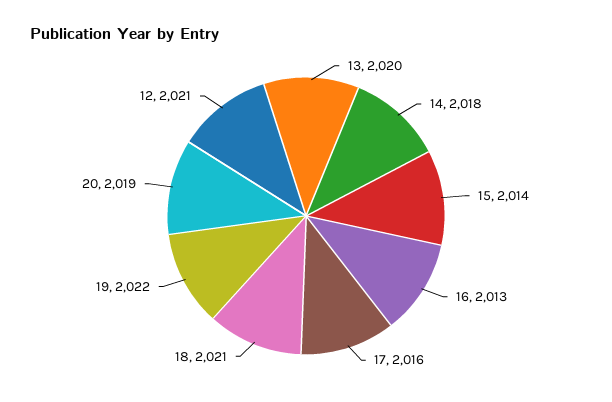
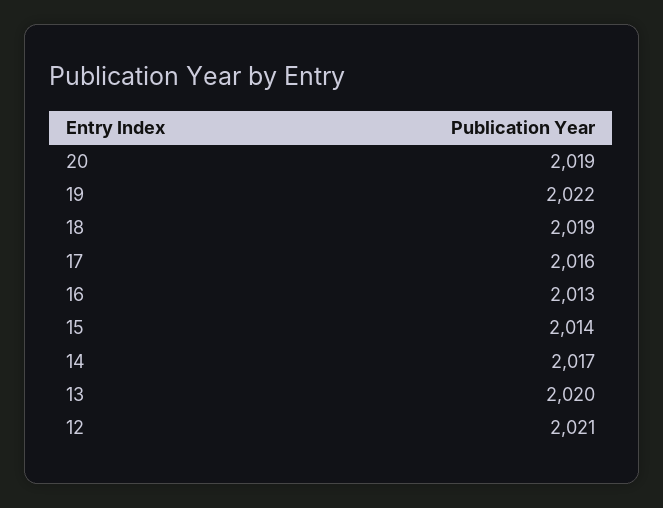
14: 2018 -> 2017
18: 2021 -> 2019

